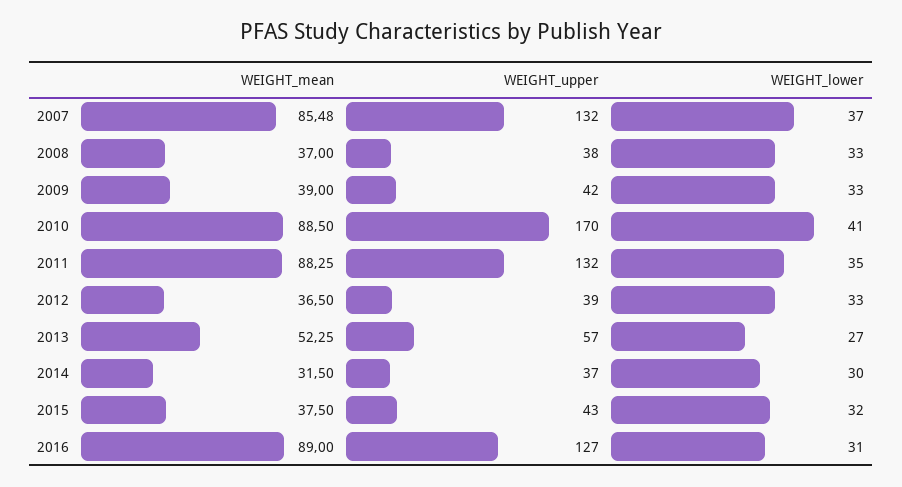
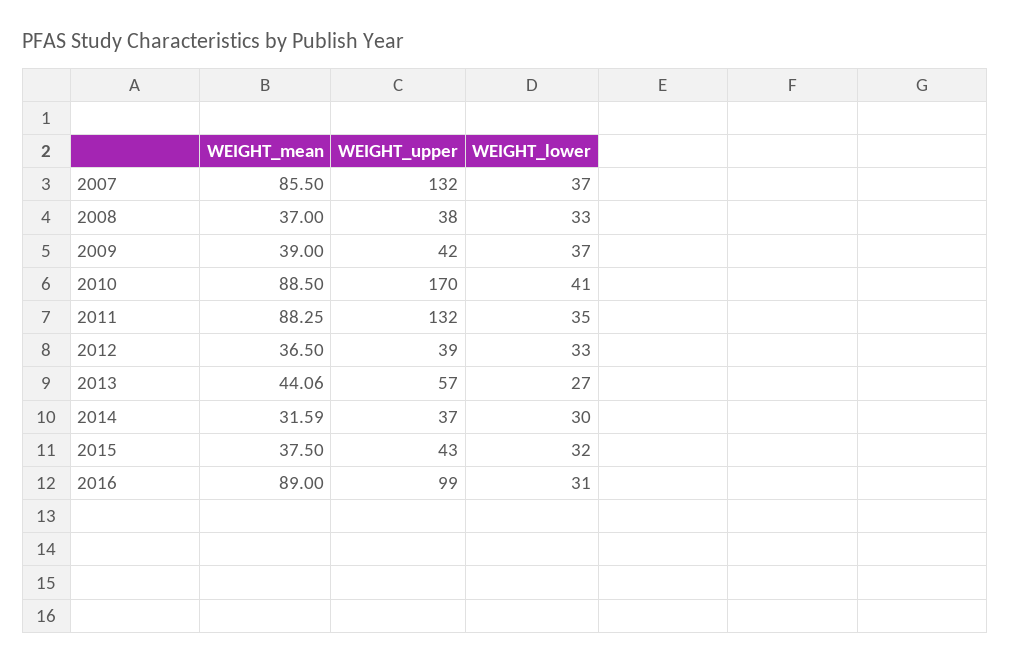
WEIGHT_mean, 2007: 85.48 -> 85.5
WEIGHT_lower, 2009: 33 -> 37
WEIGHT_mean, 2013: 52.25 -> 44.06
WEIGHT_mean, 2014: 31.5 -> 31.59
WEIGHT_upper, 2016: 127 -> 99

